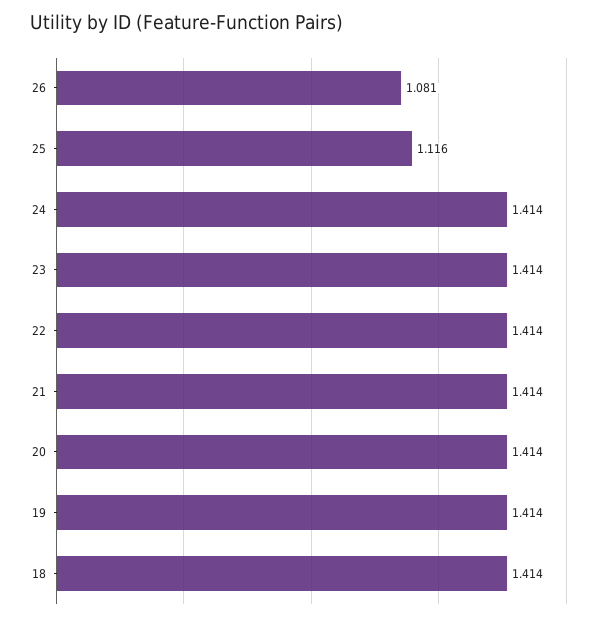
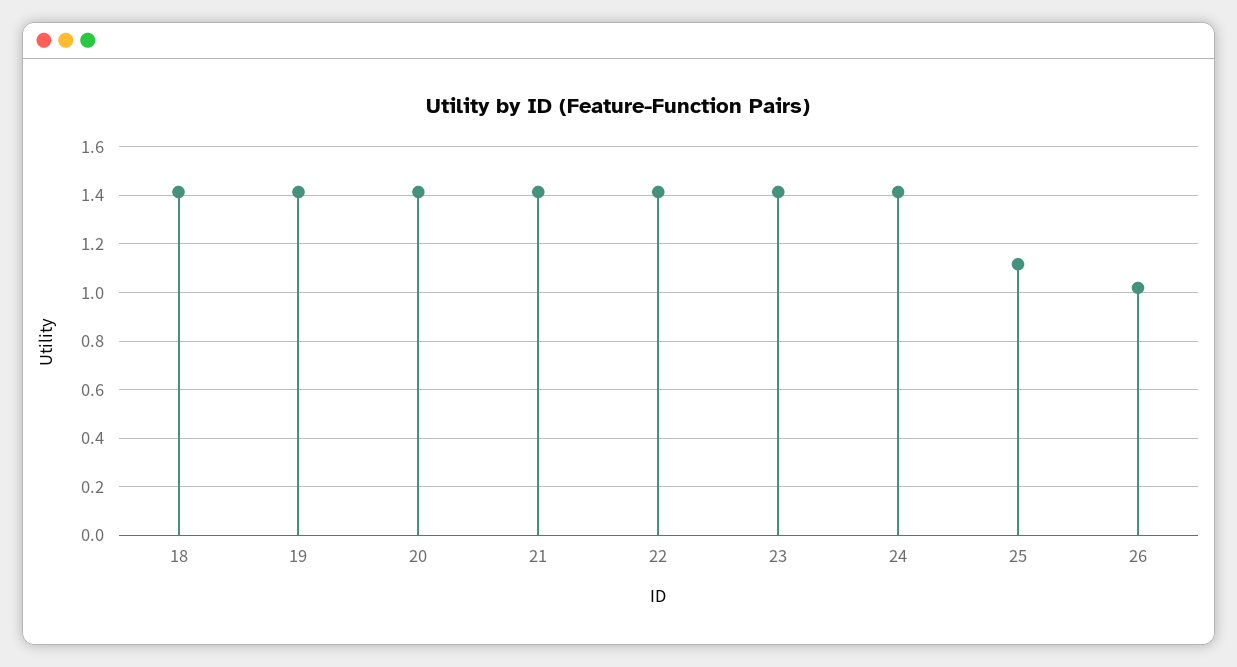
26: 1.081 -> 1.025

